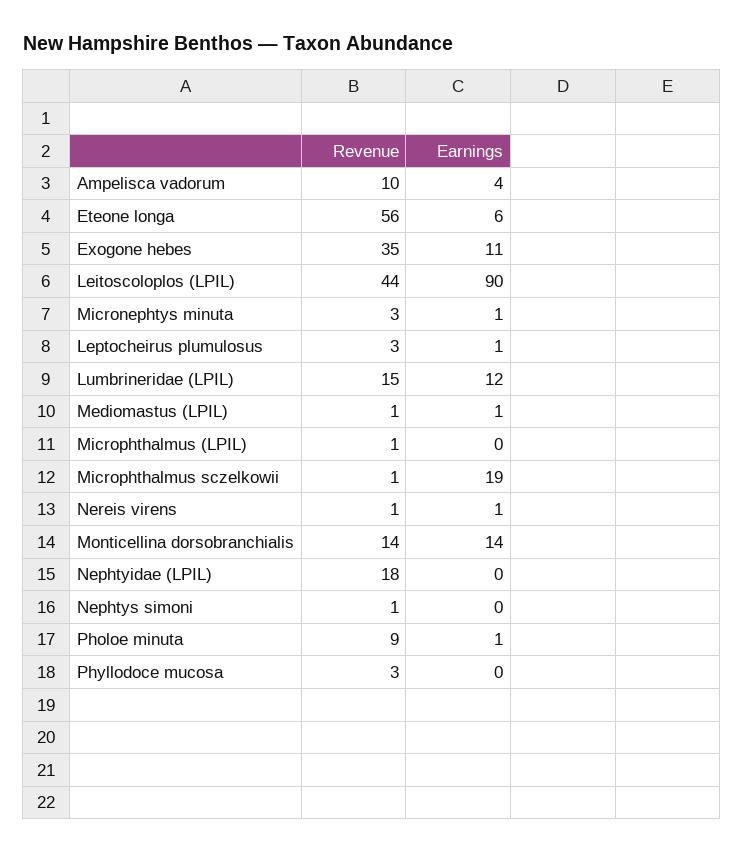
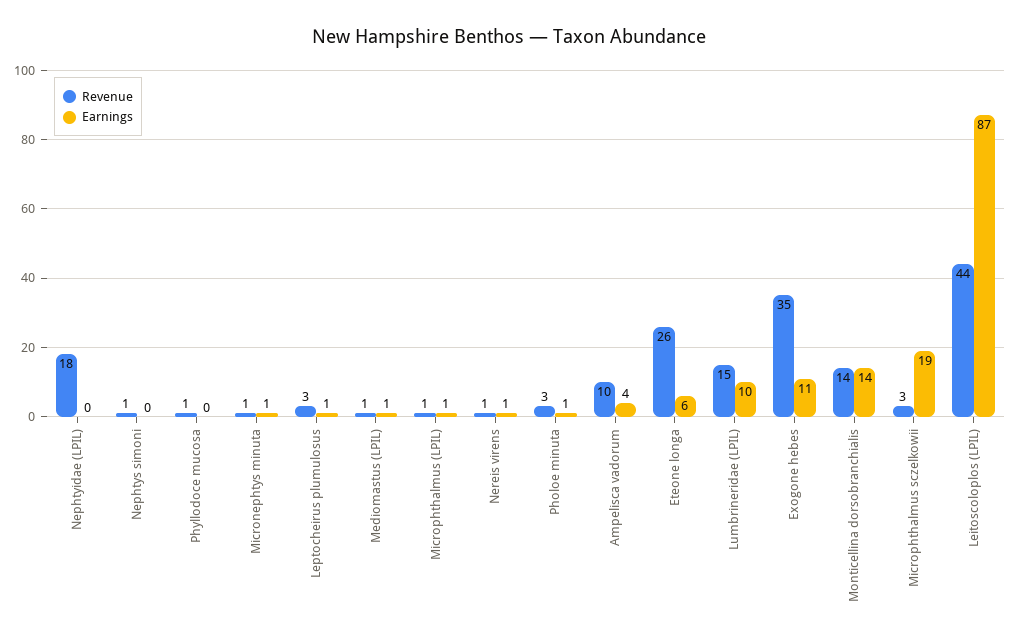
Revenue, Eteone longa: 56 -> 26
Earnings, Leitoscoloplos (LPIL): 90 -> 87
Revenue, Micronephtys minuta: 3 -> 1
Earnings, Lumbrineridae (LPIL): 12 -> 10
Earnings, Microphthalmus (LPIL): 0 -> 1
Revenue, Microphthalmus sczelkowii: 1 -> 3
Revenue, Pholoe minuta: 9 -> 3
Revenue, Phyllodoce mucosa: 3 -> 1

